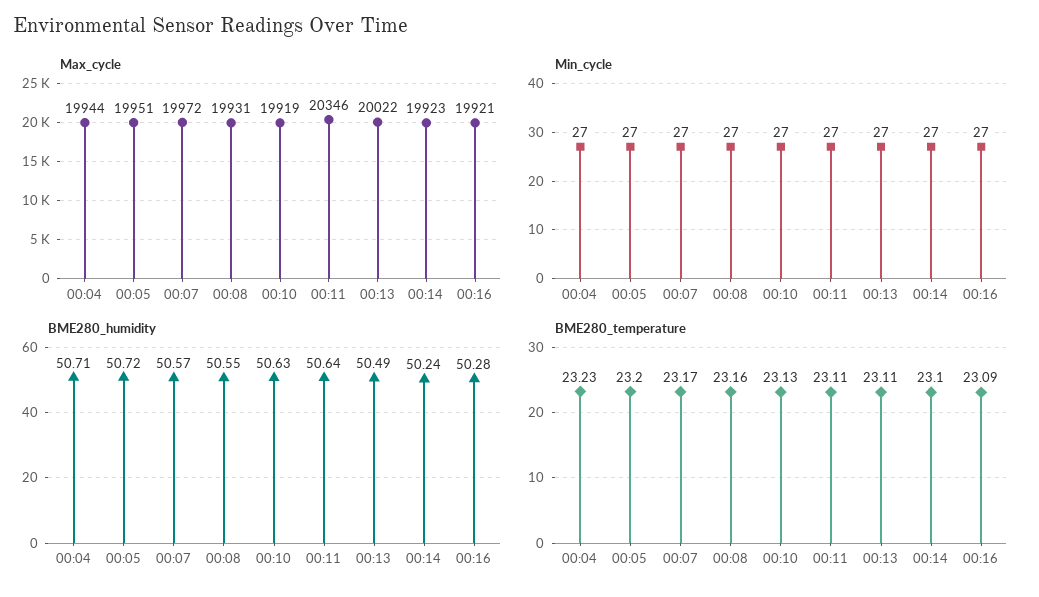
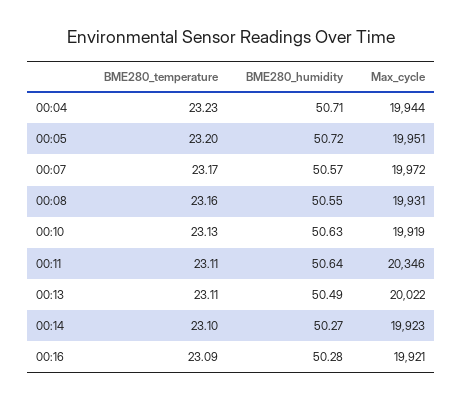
Min_cycle, 00:04: 27 -> none
Min_cycle, 00:05: 27 -> none
Min_cycle, 00:07: 27 -> none
Min_cycle, 00:08: 27 -> none
Min_cycle, 00:10: 27 -> none
Min_cycle, 00:11: 27 -> none
Min_cycle, 00:13: 27 -> none
Min_cycle, 00:14: 27 -> none
Min_cycle, 00:16: 27 -> none
BME280_humidity, 00:14: 50.24 -> 50.27

